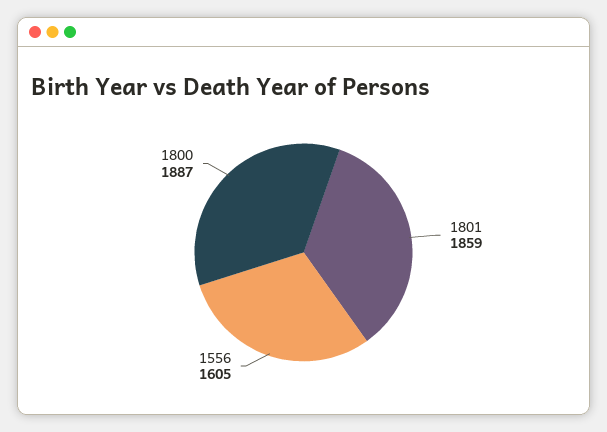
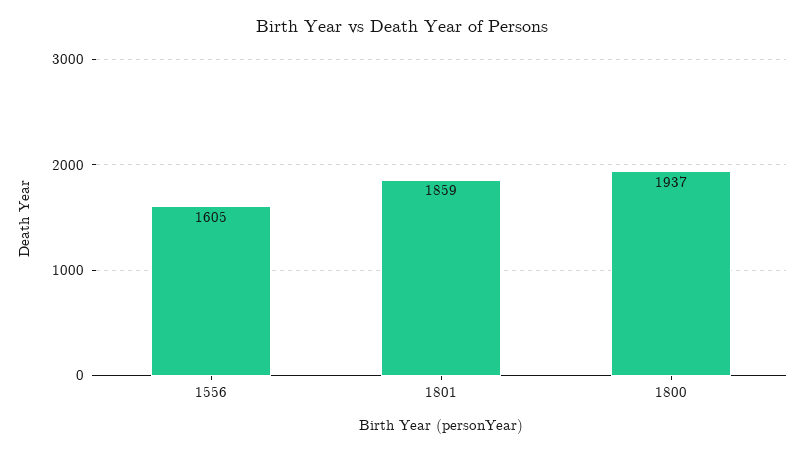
1800: 1887 -> 1937

